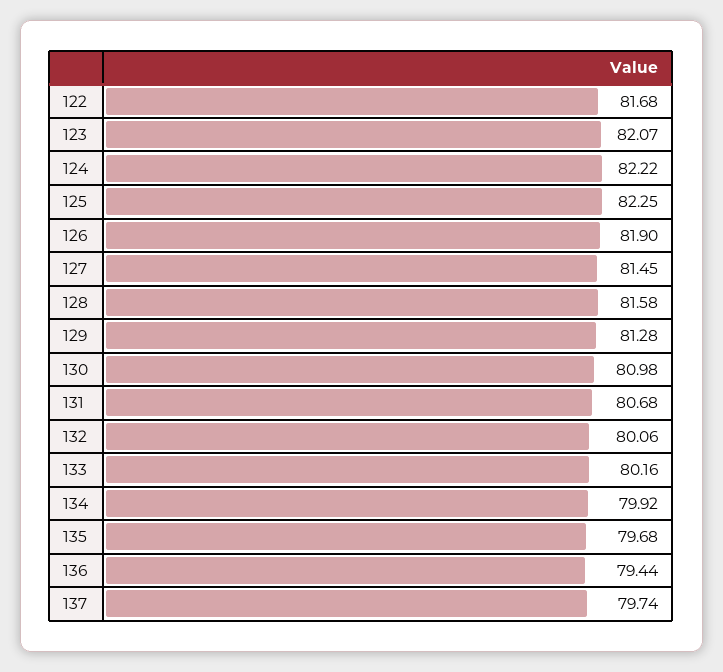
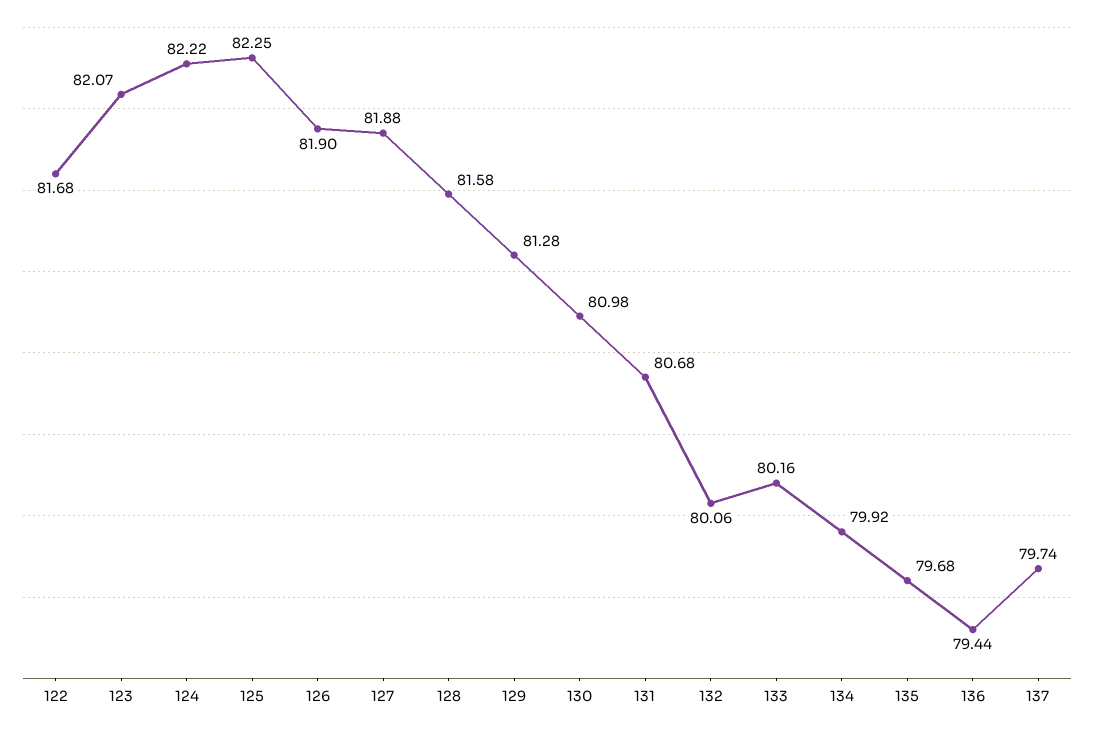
127: 81.45 -> 81.88

